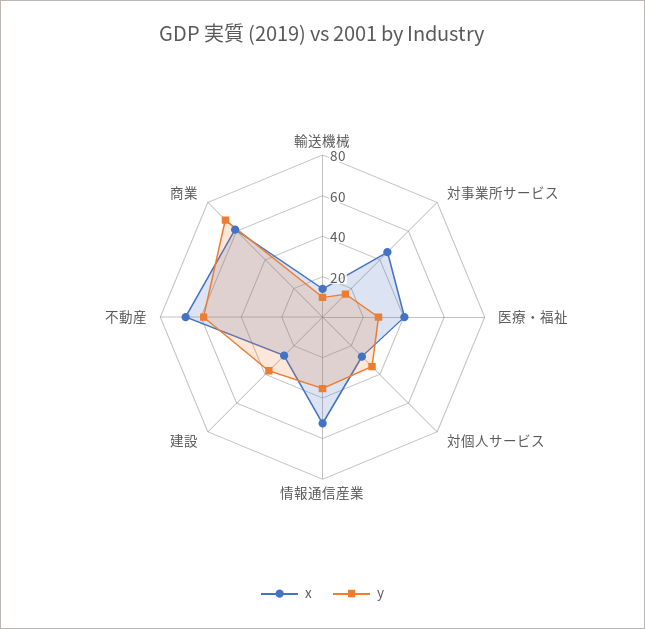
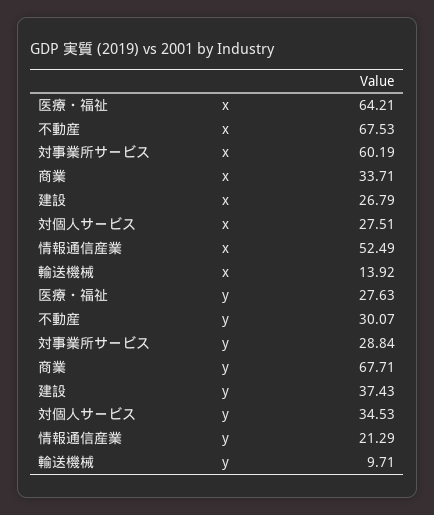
x, 対事業所サービス: 45 -> 60.19
y, 対事業所サービス: 15 -> 28.84
x, 医療・福祉: 40 -> 64.21
y, 情報通信産業: 35 -> 21.29
y, 不動産: 60 -> 30.07
x, 商業: 60 -> 33.71

